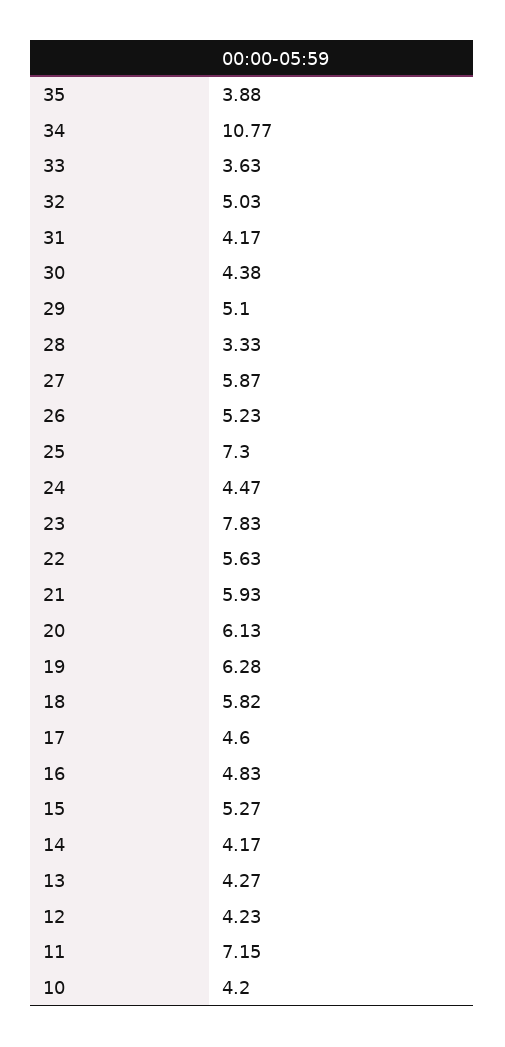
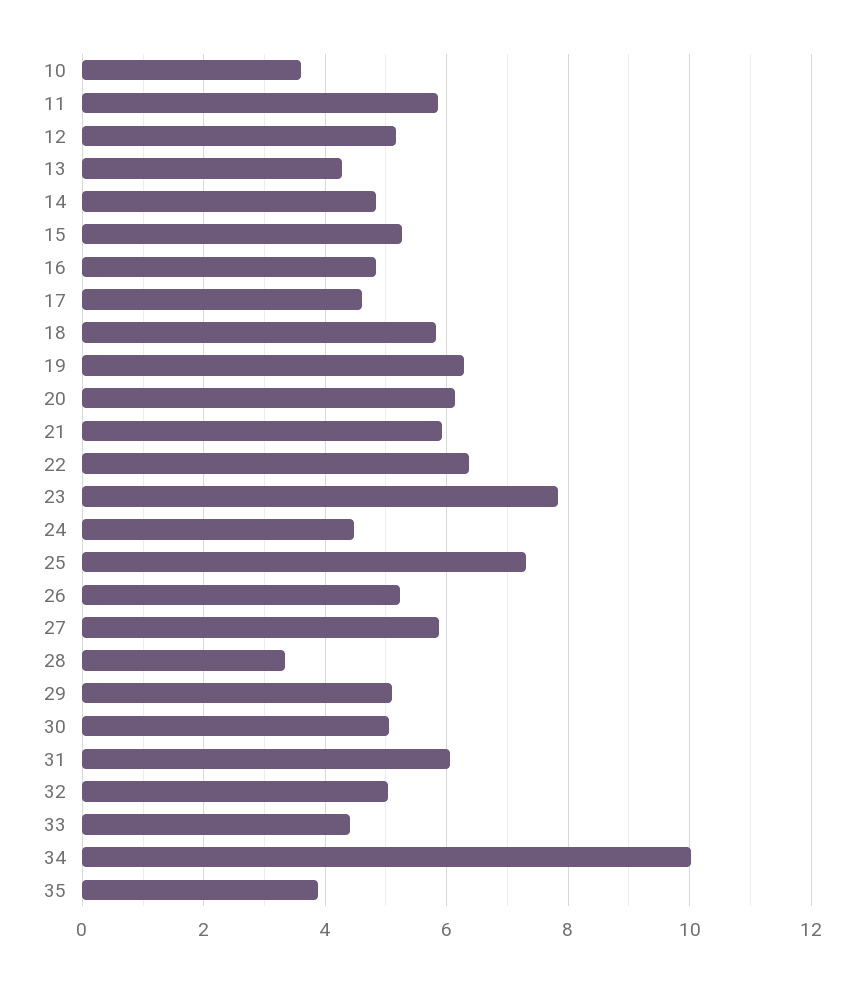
34: 10.77 -> 10
33: 3.63 -> 4.4
31: 4.17 -> 6
30: 4.38 -> 5
22: 5.63 -> 6.4
14: 4.17 -> 4.8
12: 4.23 -> 5.2
11: 7.15 -> 5.8
10: 4.2 -> 3.6

